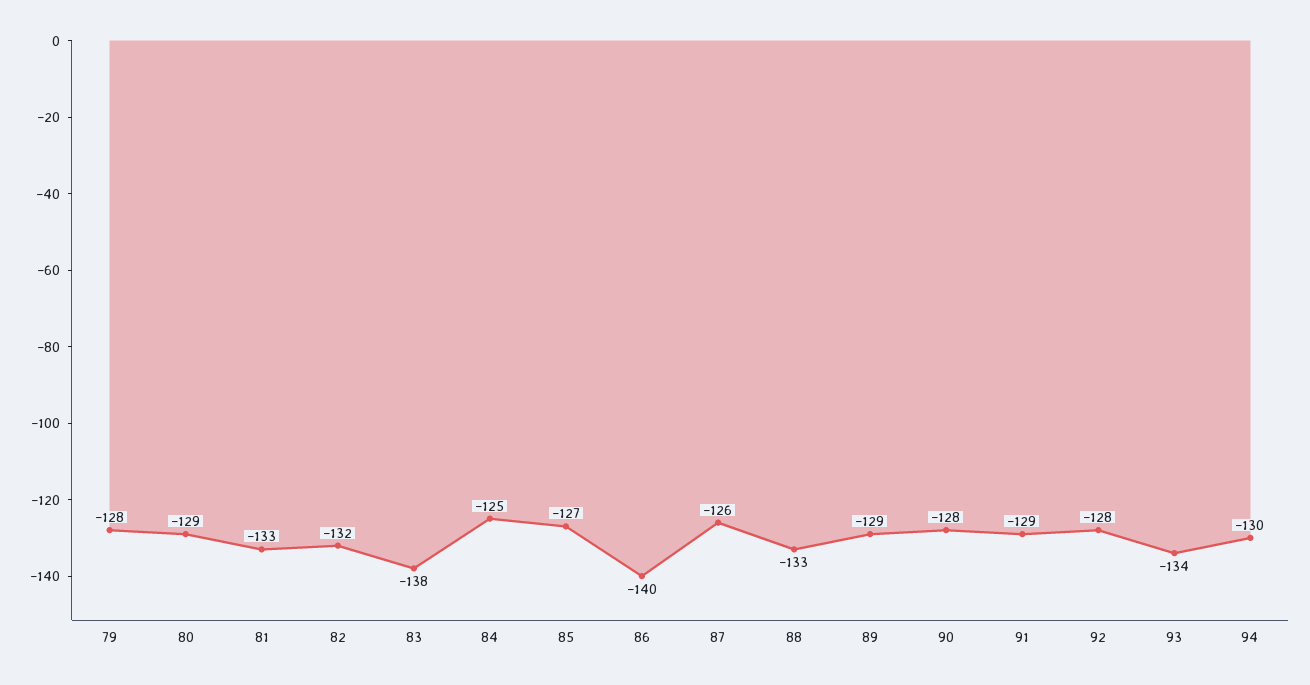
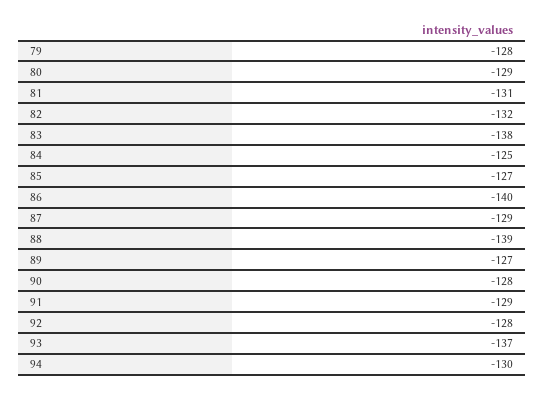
81: -133 -> -131
87: -126 -> -129
88: -133 -> -139
89: -129 -> -127
93: -134 -> -137

